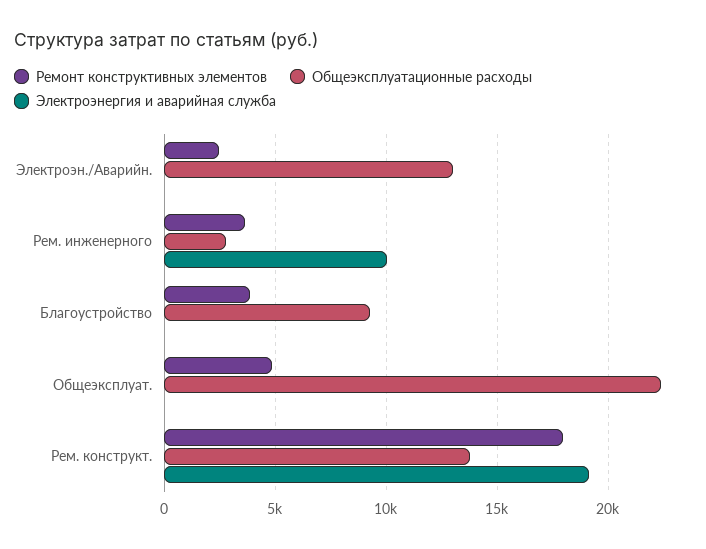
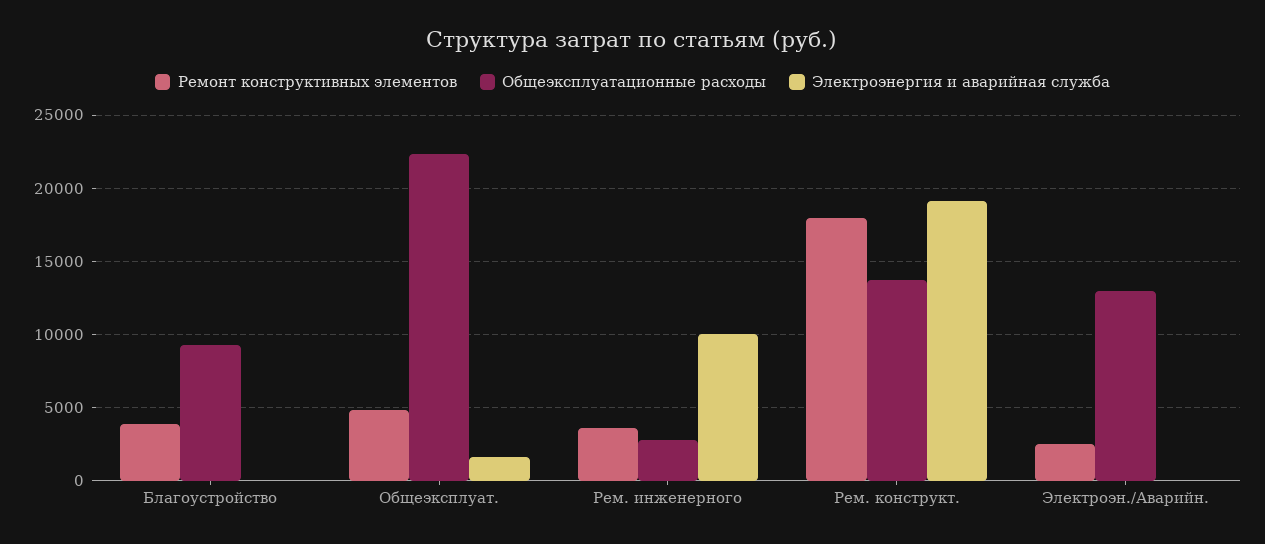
Электроэнергия и аварийная служба, Общеэксплуат.: 0 -> 1500

